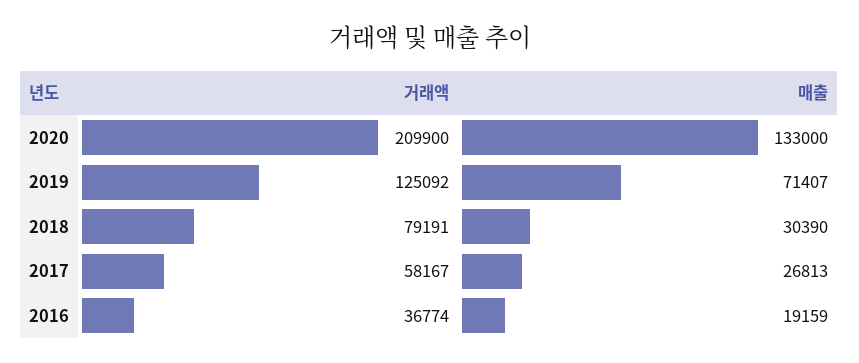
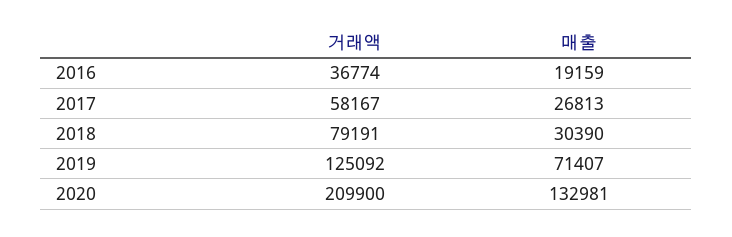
매출, 2020: 133000 -> 132981

